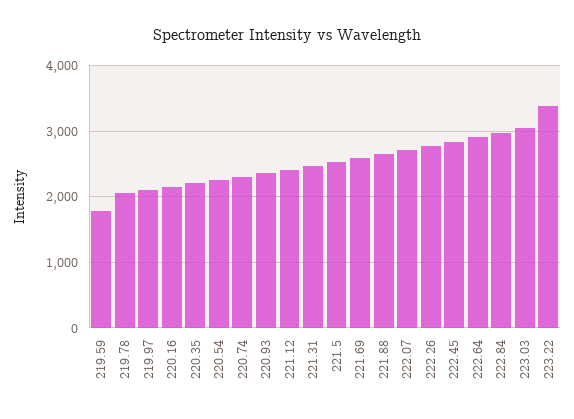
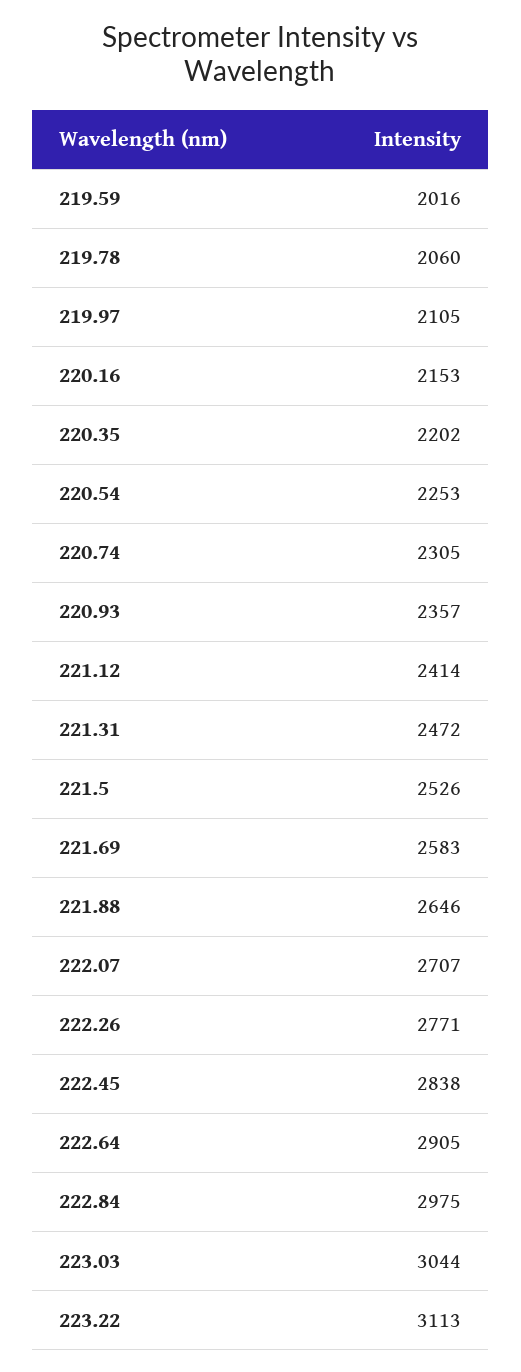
219.59: 1800 -> 2016
223.22: 3400 -> 3113

